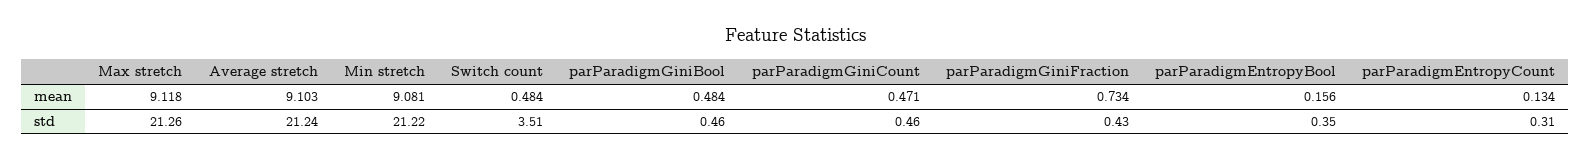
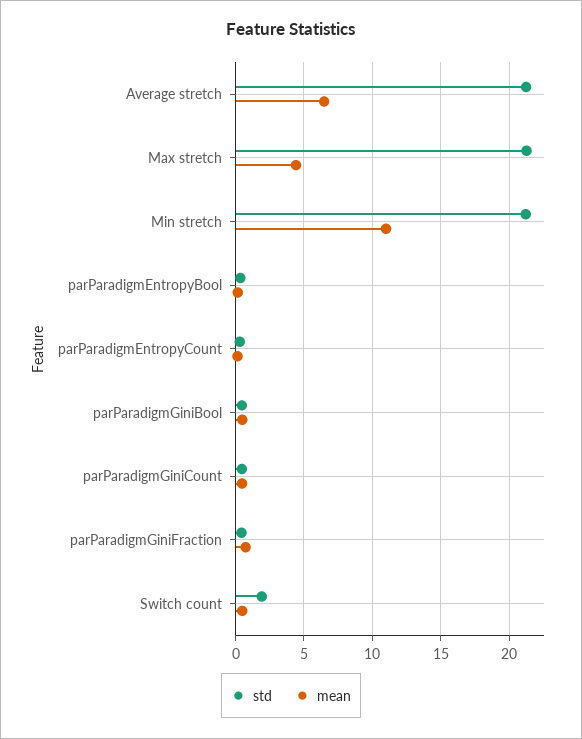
mean, Max stretch: 9.118 -> 4.5
mean, Average stretch: 9.103 -> 6.5
mean, Min stretch: 9.081 -> 11
std, Switch count: 3.51 -> 2

